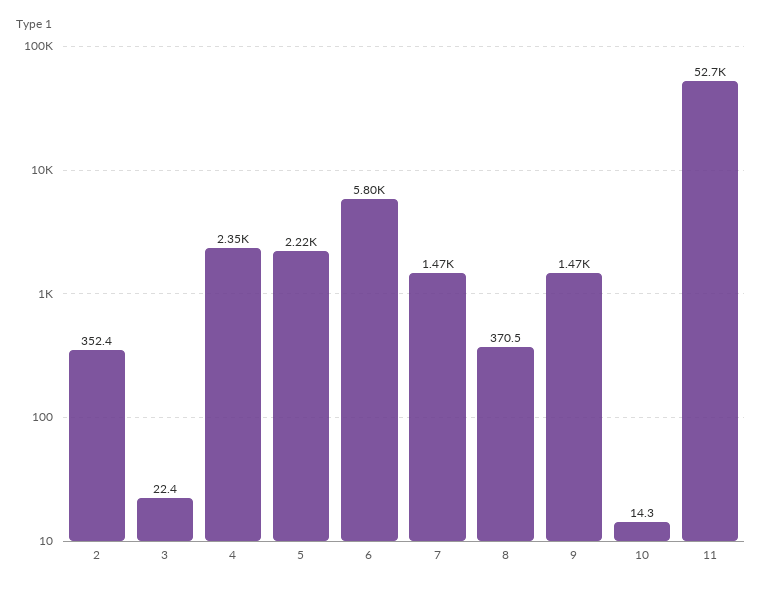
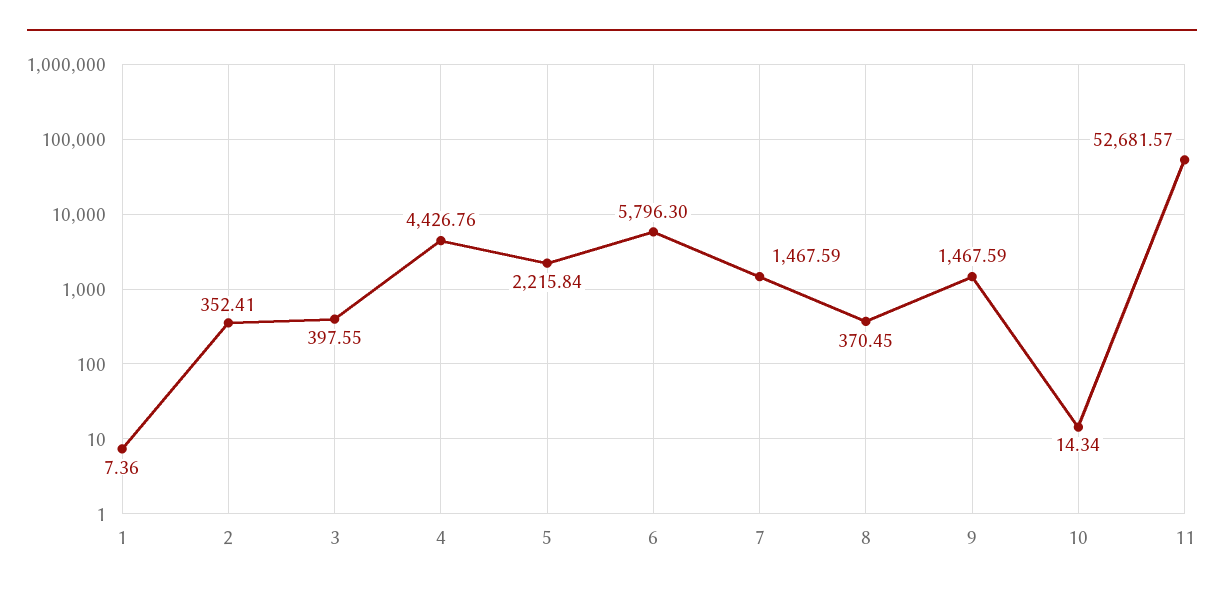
3: 22.4 -> 397.55
4: 2350 -> 4426.76
1: none -> 7.36

